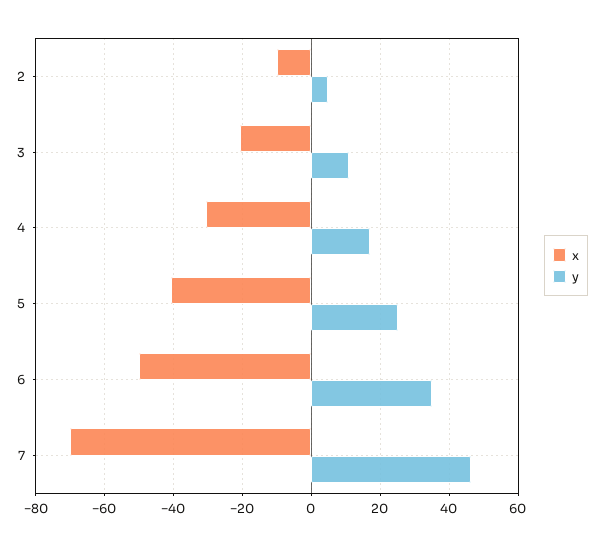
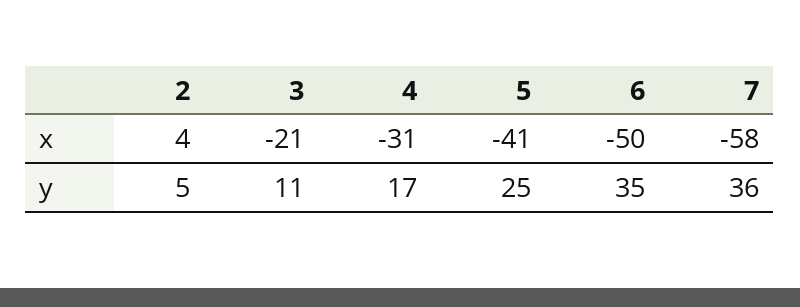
x, 2: -10 -> 4
x, 7: -70 -> -58
y, 7: 46 -> 36

